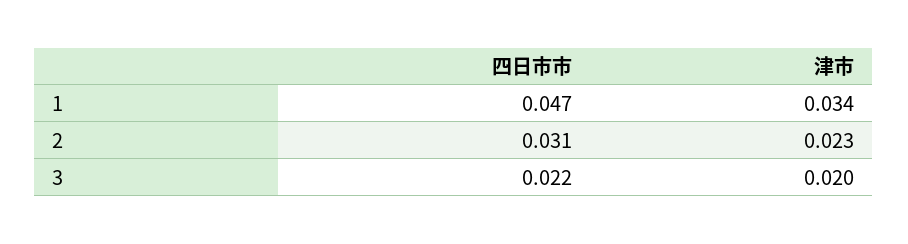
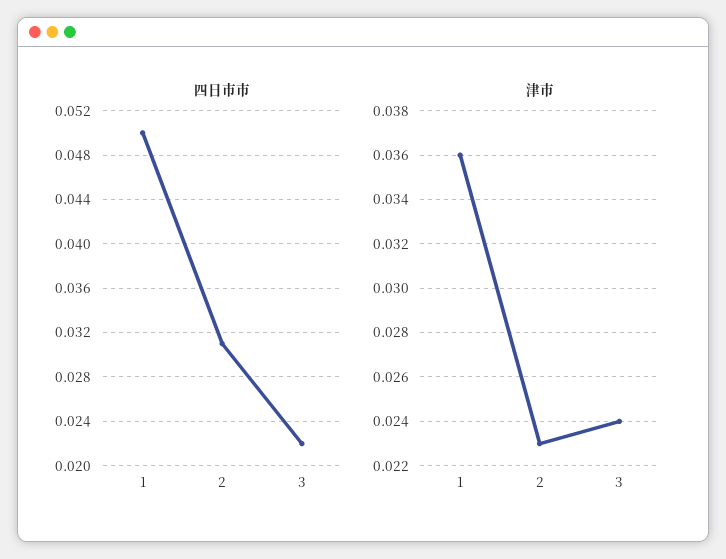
四日市市, 1: 0.047 -> 0.05
津市, 1: 0.034 -> 0.036
津市, 3: 0.02 -> 0.024

